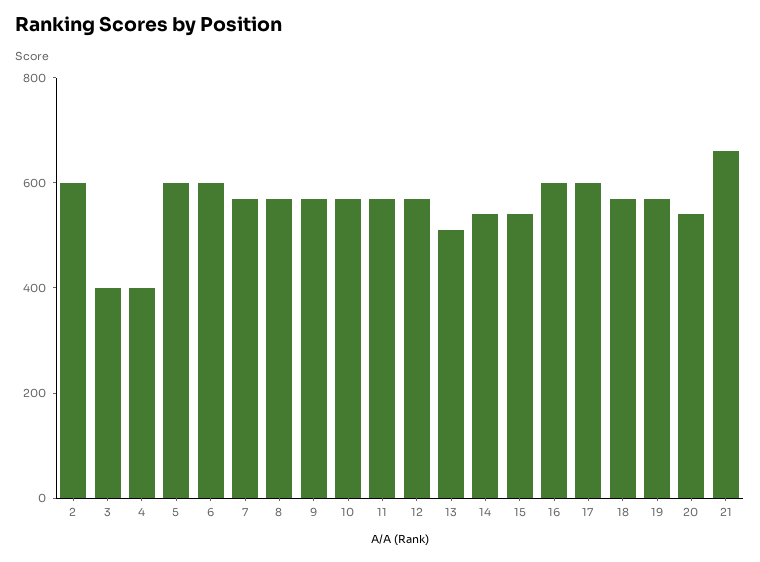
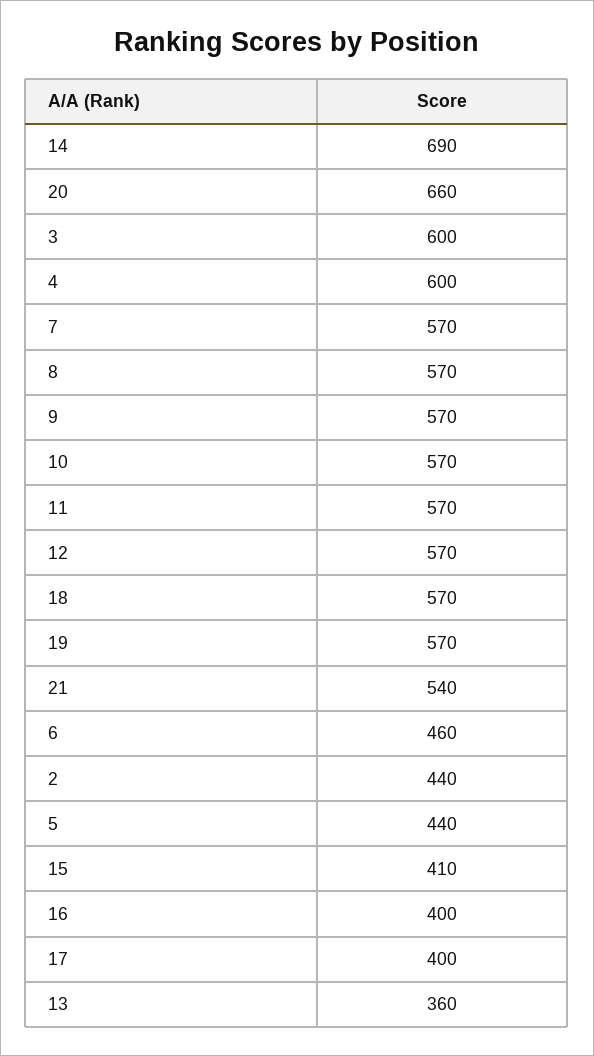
2: 600 -> 440
3: 400 -> 600
4: 400 -> 600
5: 600 -> 440
6: 600 -> 460
13: 500 -> 360
14: 550 -> 690
15: 550 -> 410
16: 600 -> 400
17: 600 -> 400
20: 550 -> 660
21: 650 -> 540

